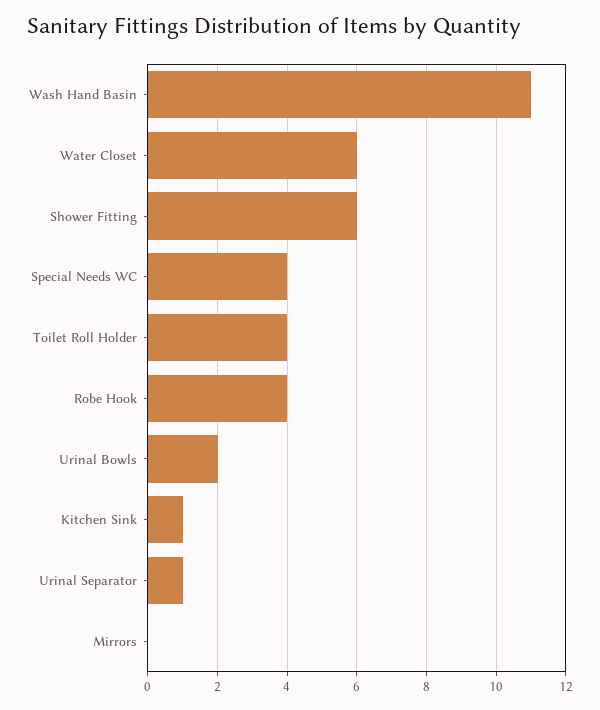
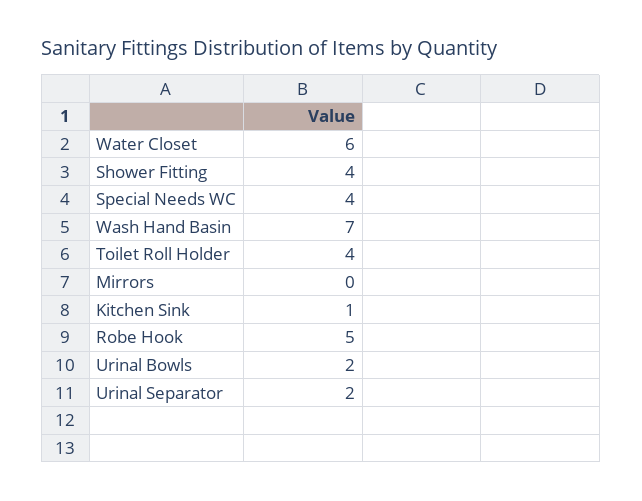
Wash Hand Basin: 11 -> 7
Shower Fitting: 6 -> 4
Robe Hook: 4 -> 5
Urinal Separator: 1 -> 2

